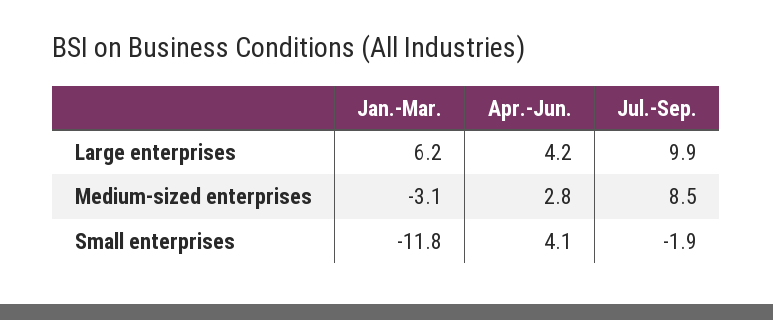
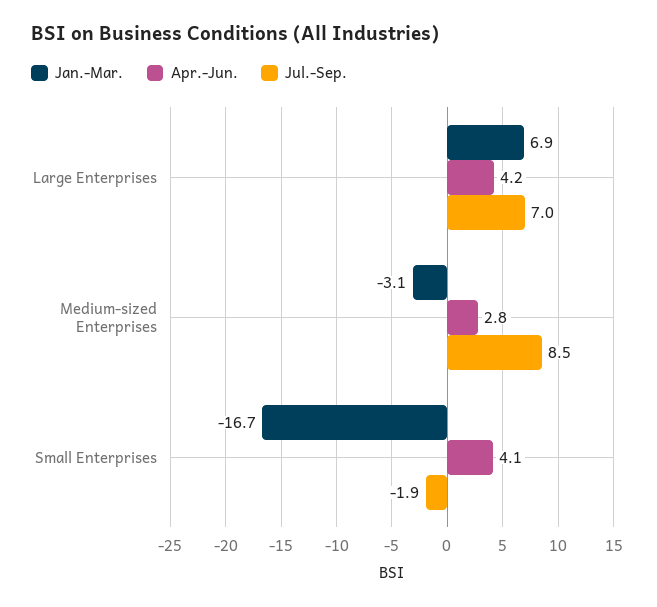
Jan.-Mar., Large enterprises: 6.2 -> 6.9
Jul.-Sep., Large enterprises: 9.9 -> 7
Jan.-Mar., Small enterprises: -11.8 -> -16.7

